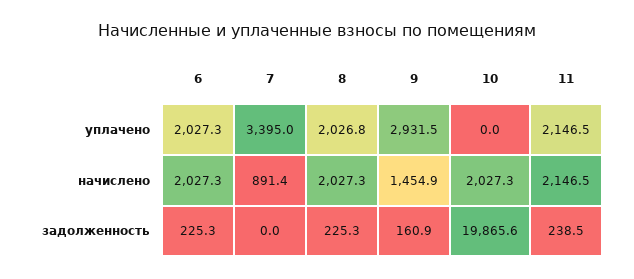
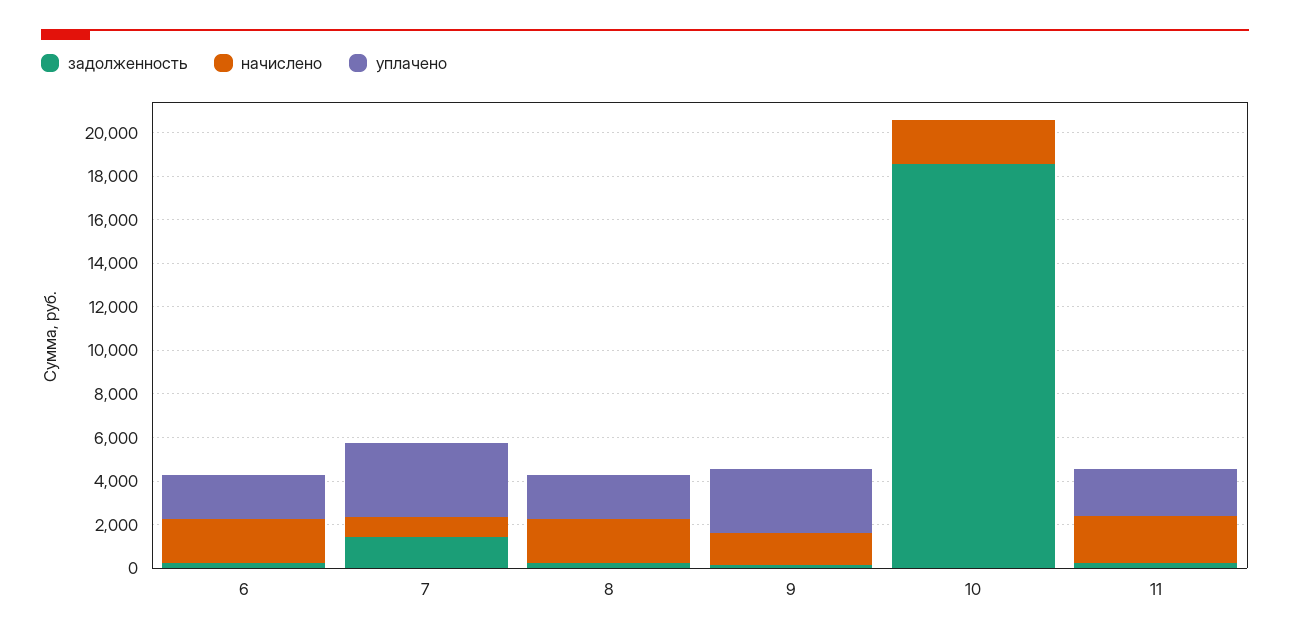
задолженность, 7: 0 -> 1500
задолженность, 10: 19865.6 -> 18500

